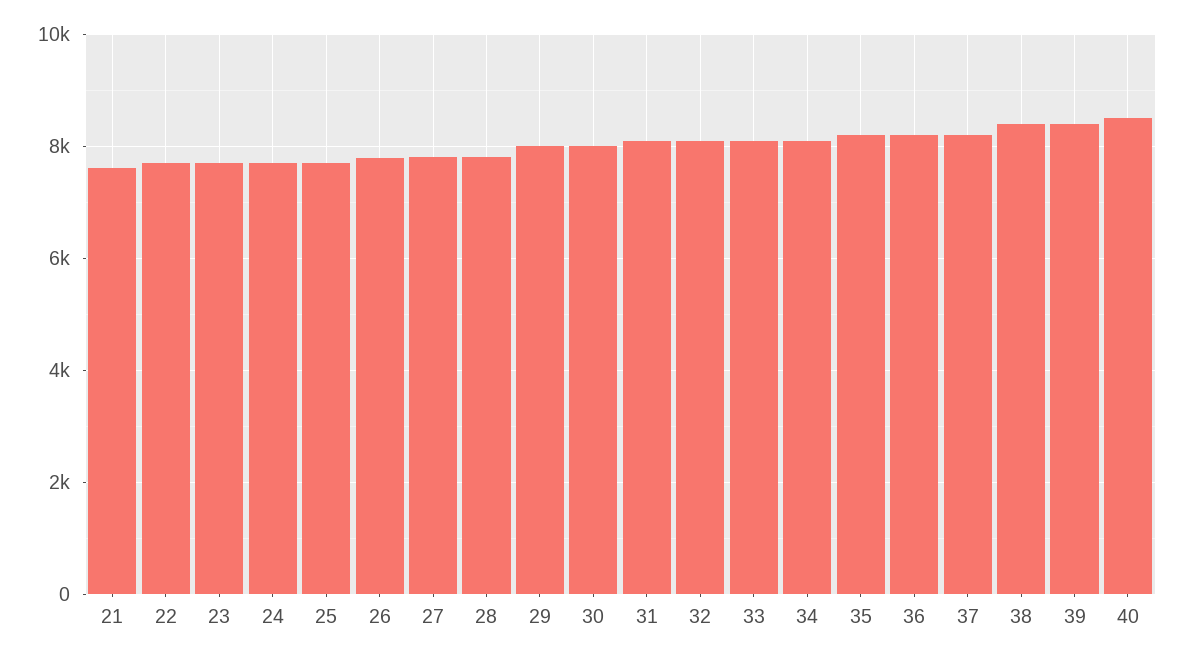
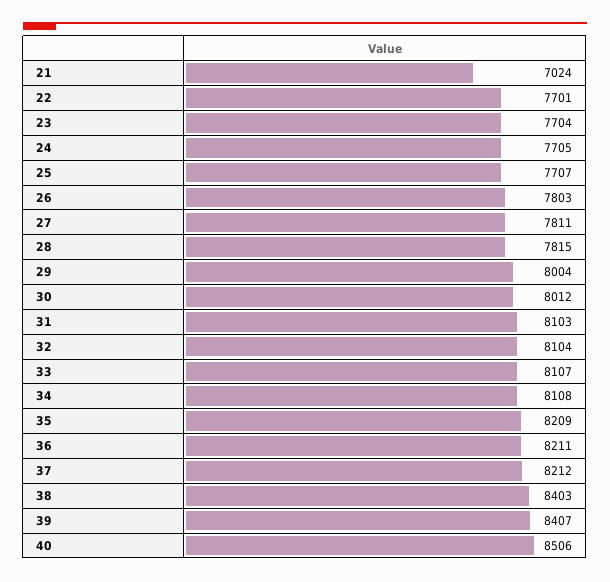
21: 7600 -> 7024

